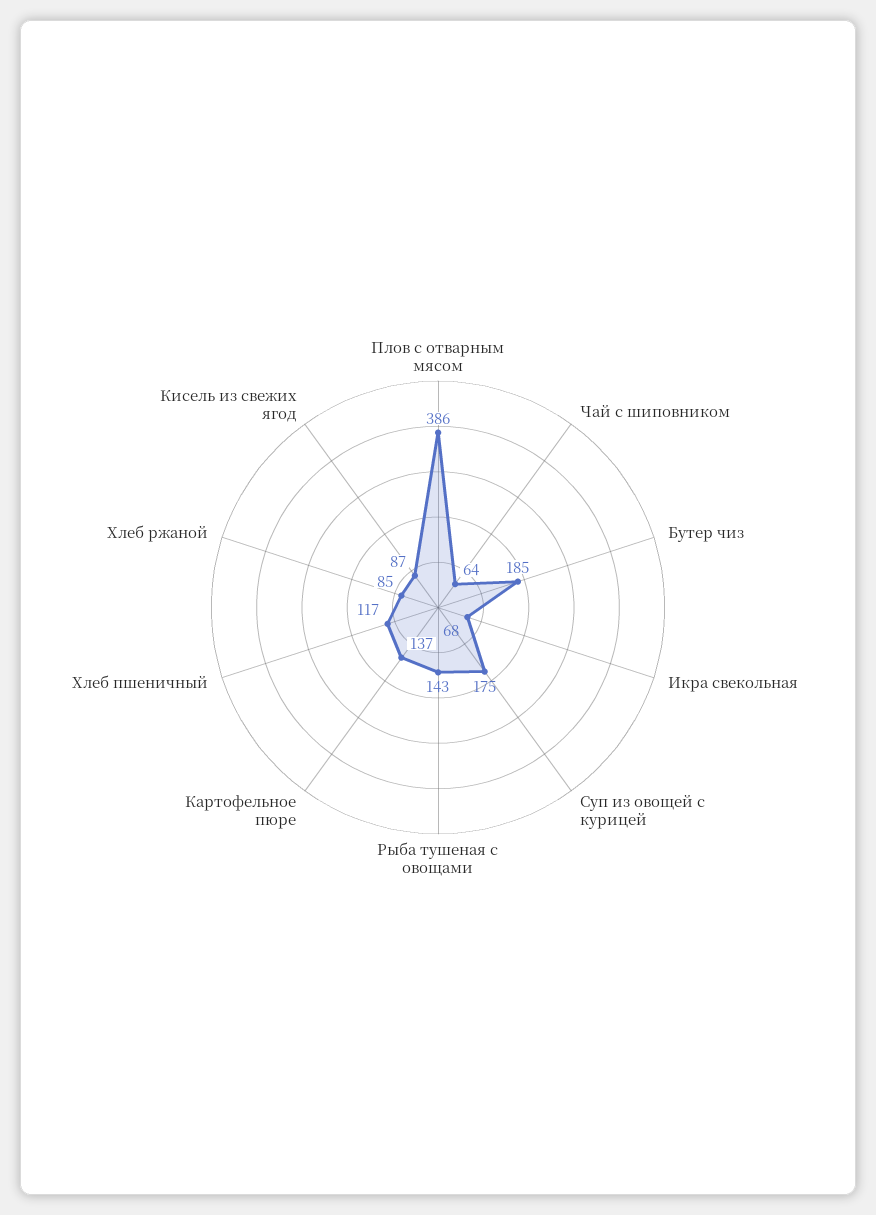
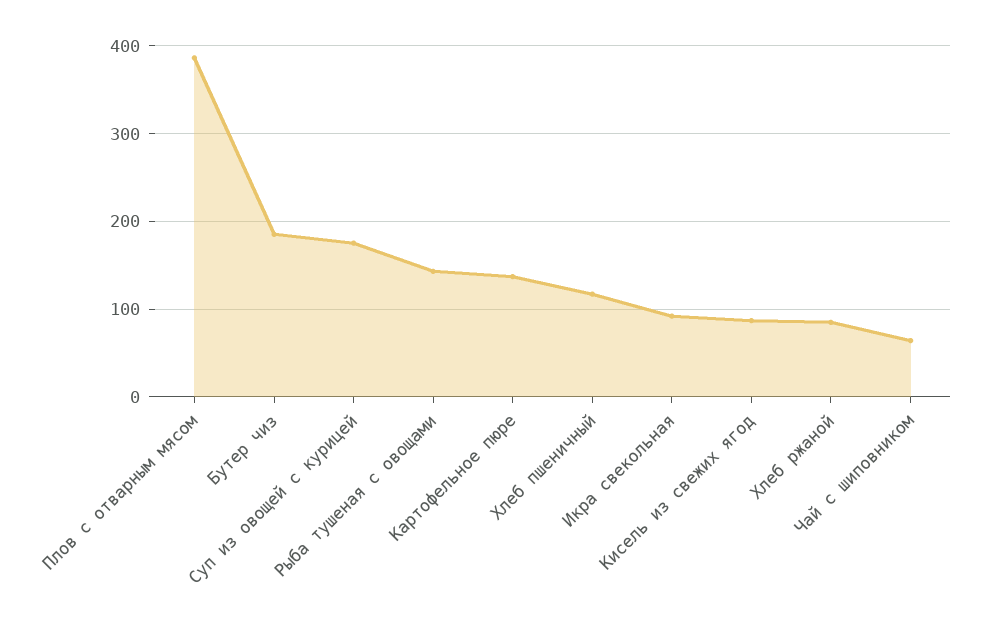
Икра свекольная: 68 -> 90

